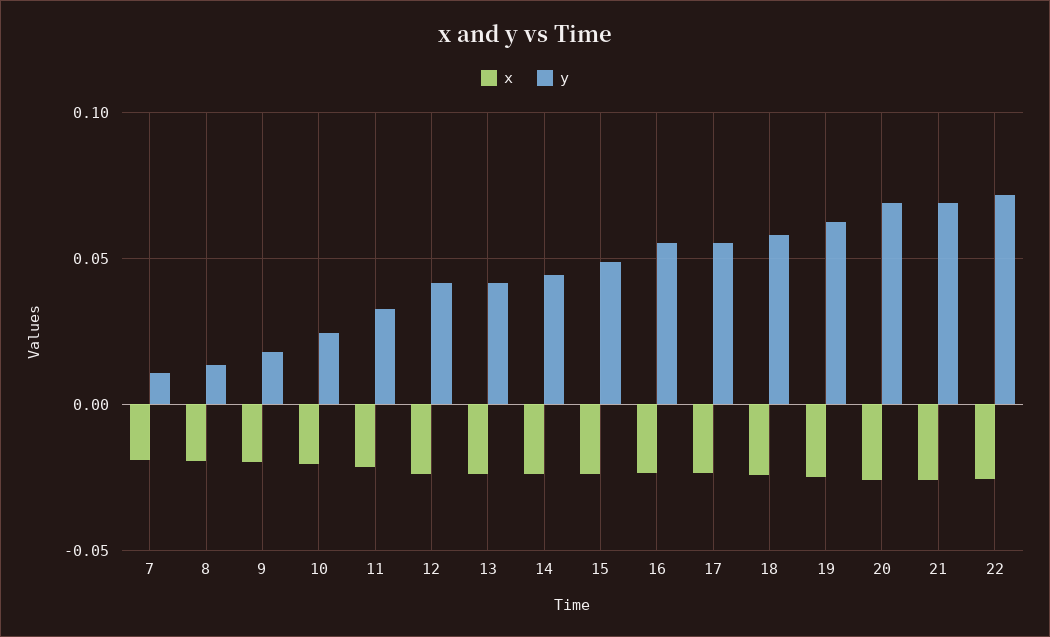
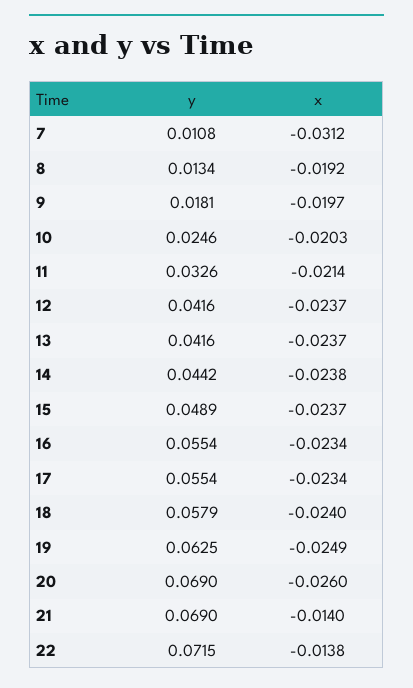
x, 7: -0.02 -> -0.0312
x, 21: -0.025 -> -0.014
x, 22: -0.025 -> -0.0138

